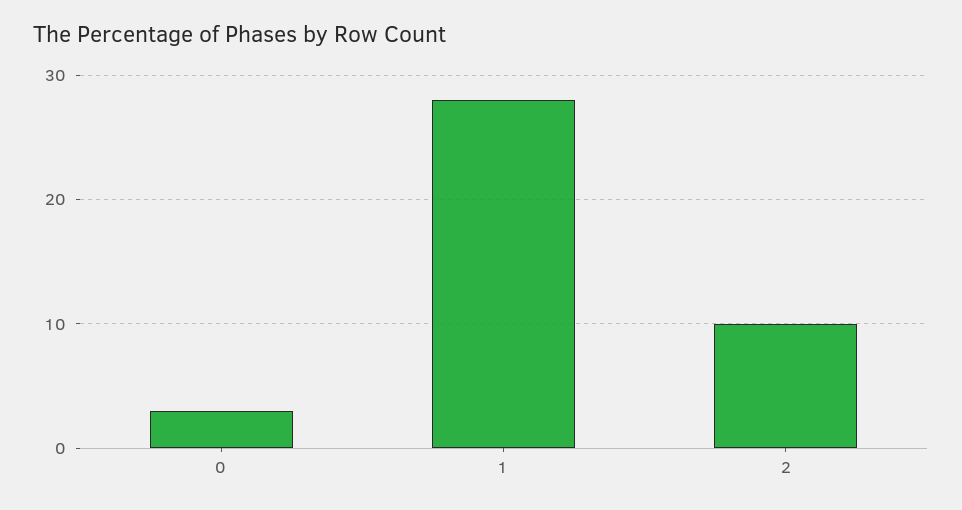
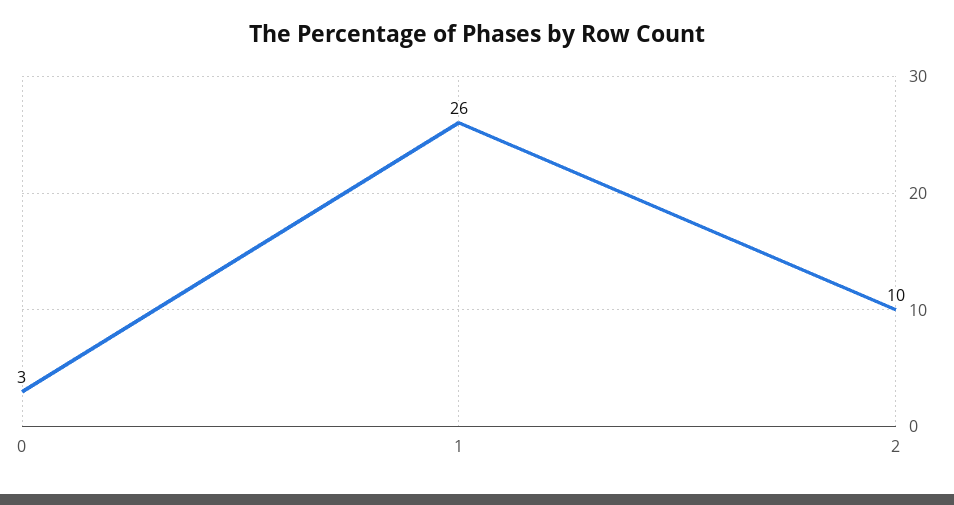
1: 28 -> 26

